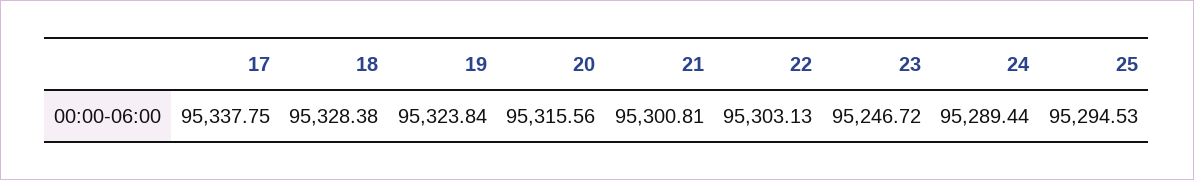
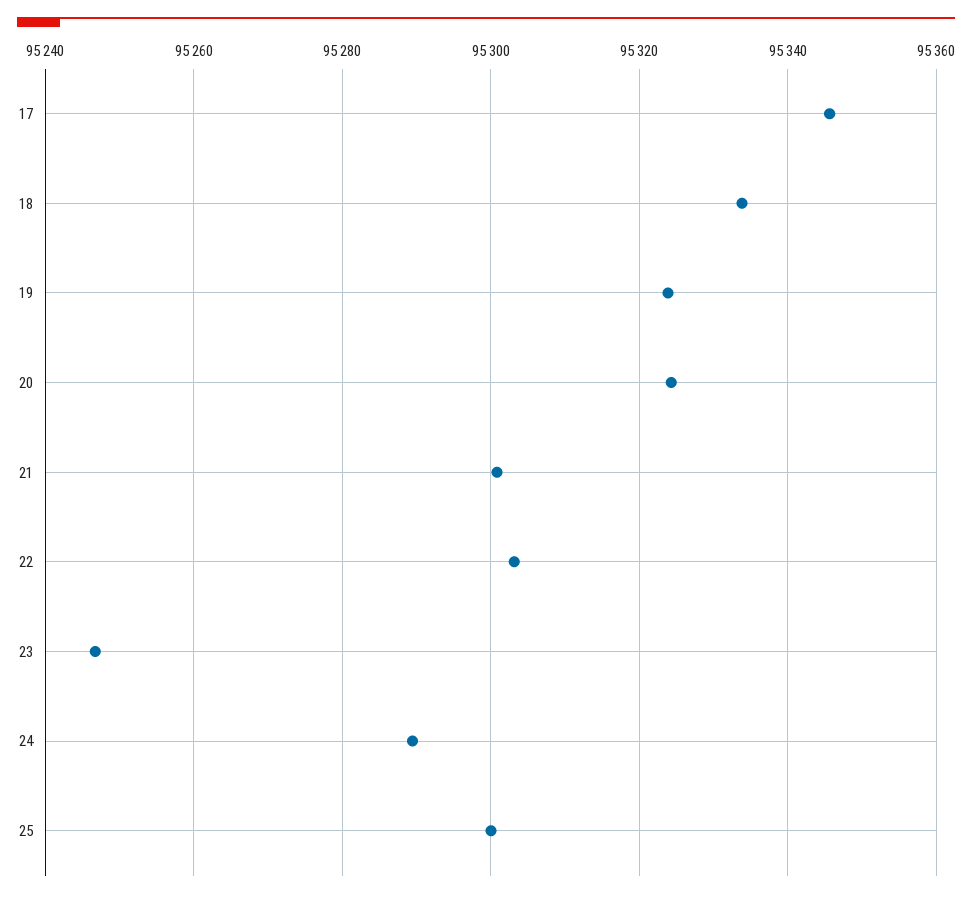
17: 95337.75 -> 95346
18: 95328.38 -> 95334
20: 95315.56 -> 95324
25: 95294.53 -> 95300

